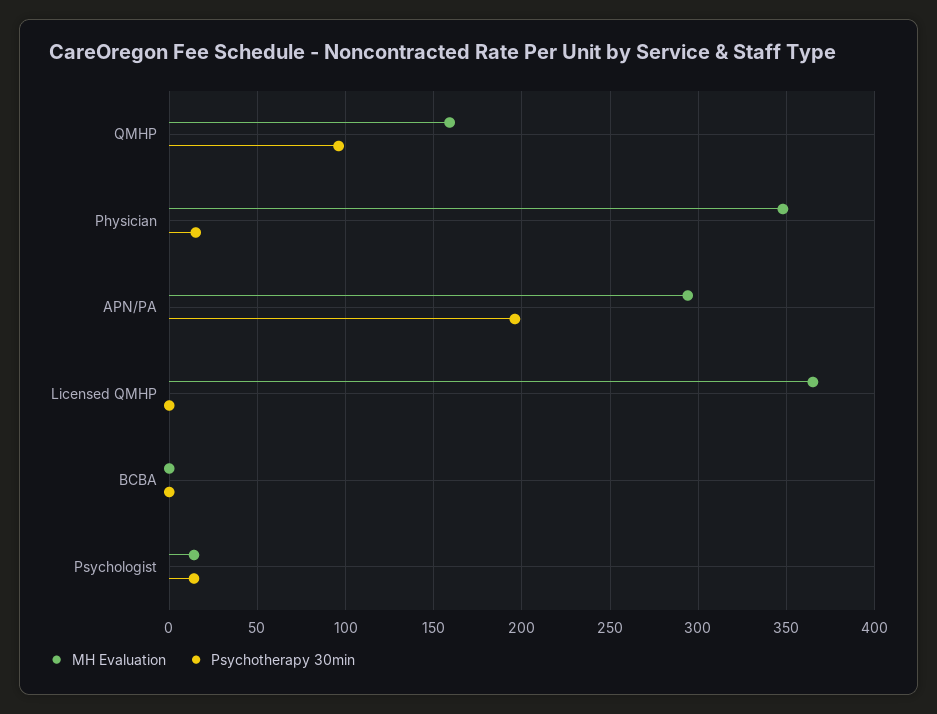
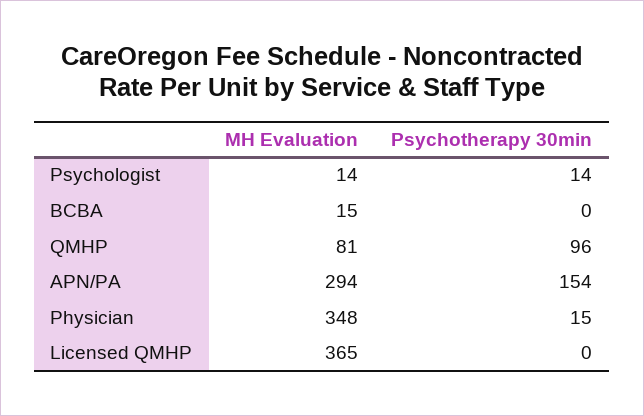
MH Evaluation, QMHP: 160 -> 81
Psychotherapy 30min, APN/PA: 195 -> 154
MH Evaluation, BCBA: 0 -> 15

